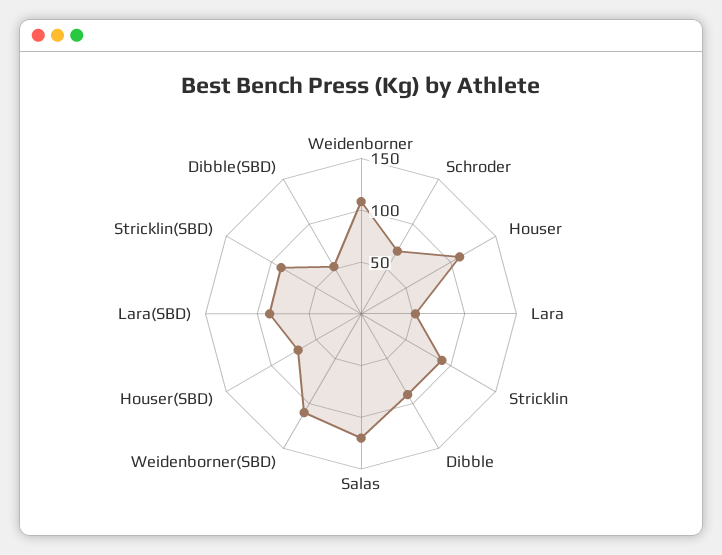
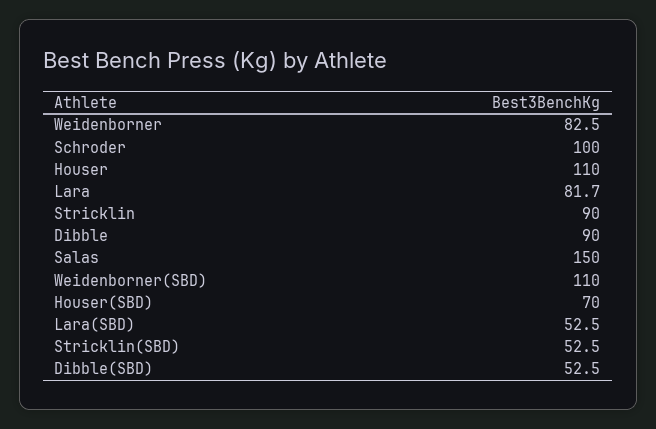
Weidenborner: 110 -> 82.5
Schroder: 70 -> 100
Lara: 50 -> 81.7
Salas: 120 -> 150
Lara(SBD): 90 -> 52.5
Stricklin(SBD): 90 -> 52.5

